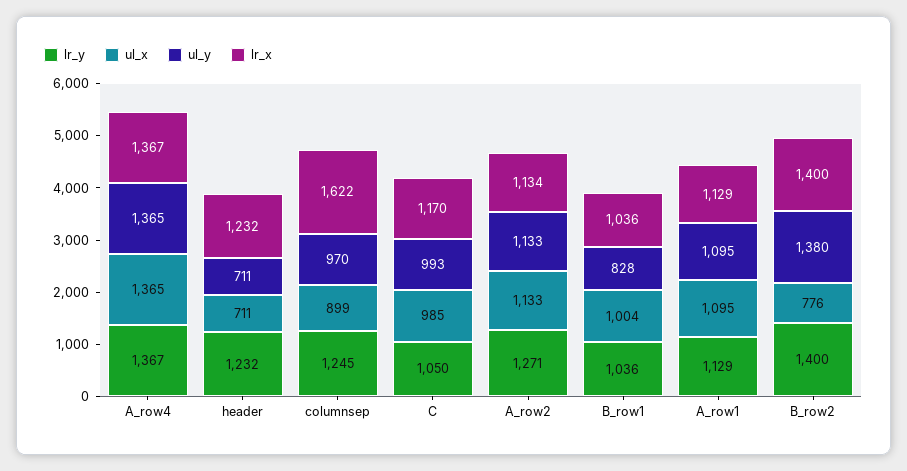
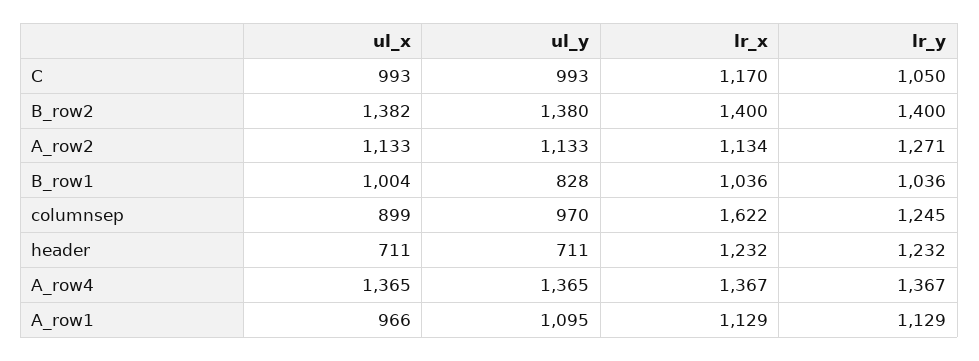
ul_x, C: 985 -> 993
ul_x, A_row1: 1095 -> 966
ul_x, B_row2: 776 -> 1382

